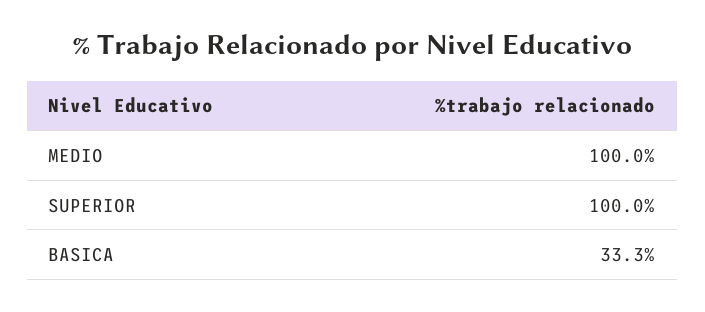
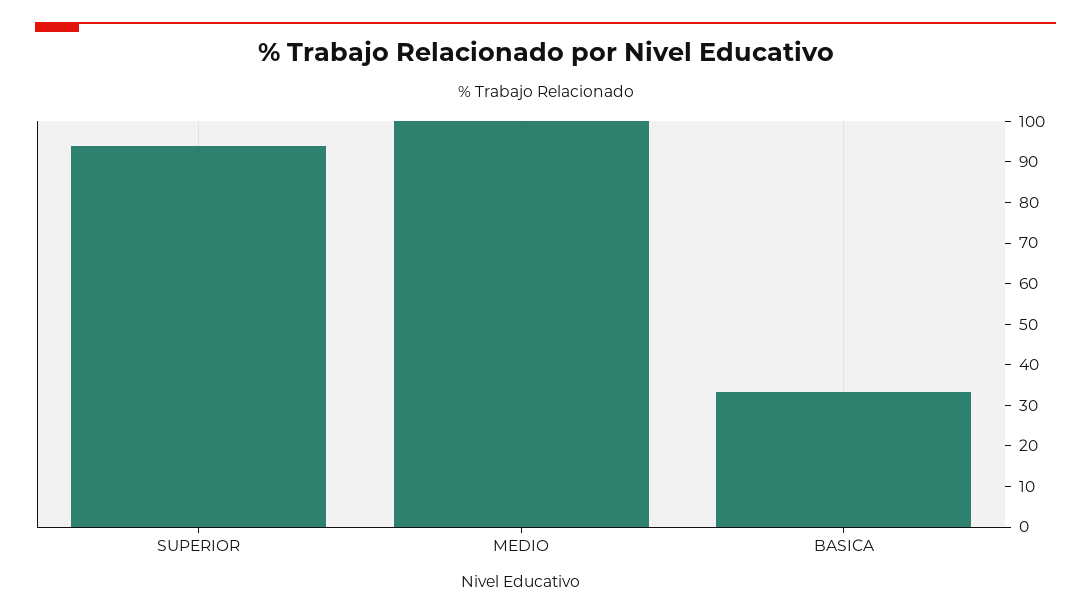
SUPERIOR: 100 -> 94

